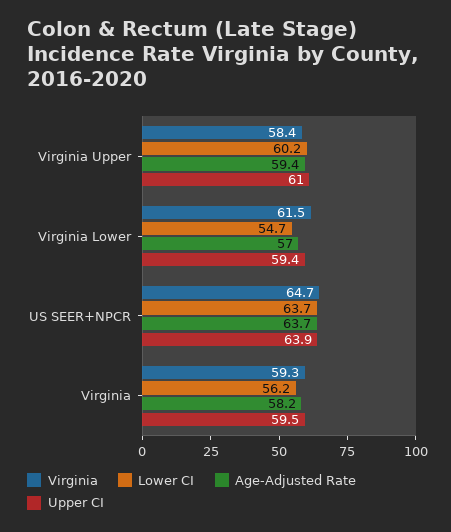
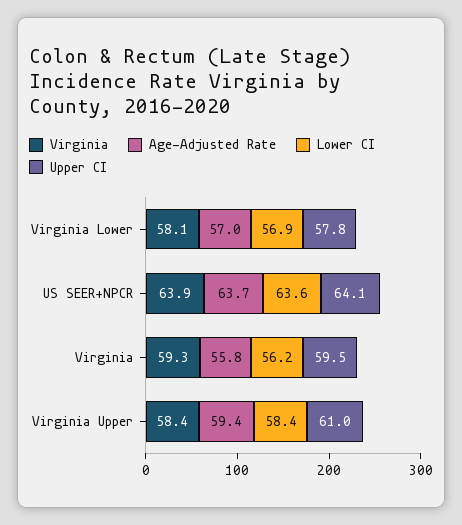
Lower CI, Virginia Upper: 60.2 -> 58.4
Virginia, Virginia Lower: 61.5 -> 58.1
Lower CI, Virginia Lower: 54.7 -> 56.9
Upper CI, Virginia Lower: 59.4 -> 57.8
Virginia, US SEER+NPCR: 64.7 -> 63.9
Lower CI, US SEER+NPCR: 63.7 -> 63.6
Upper CI, US SEER+NPCR: 63.9 -> 64.1
Age-Adjusted Rate, Virginia: 58.2 -> 55.8

